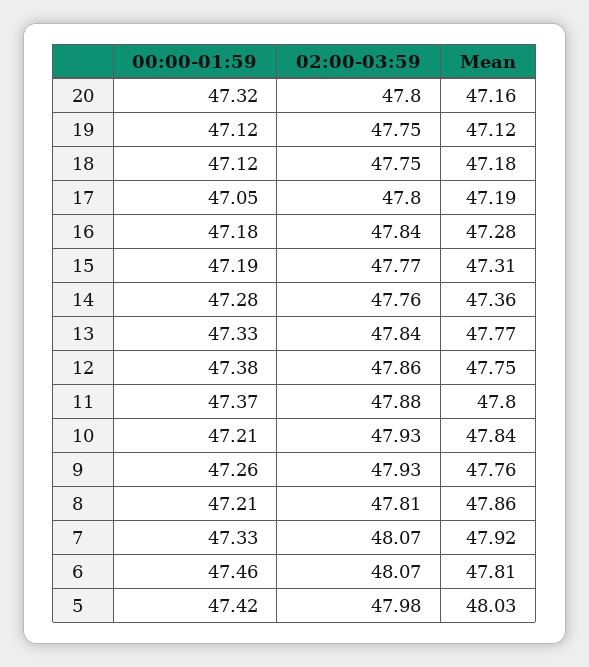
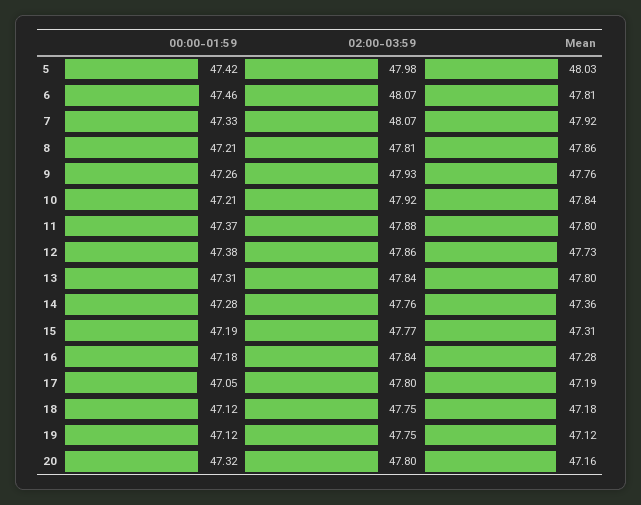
00:00-01:59, 13: 47.33 -> 47.31
Mean, 13: 47.77 -> 47.8
Mean, 12: 47.75 -> 47.73
02:00-03:59, 10: 47.93 -> 47.92

